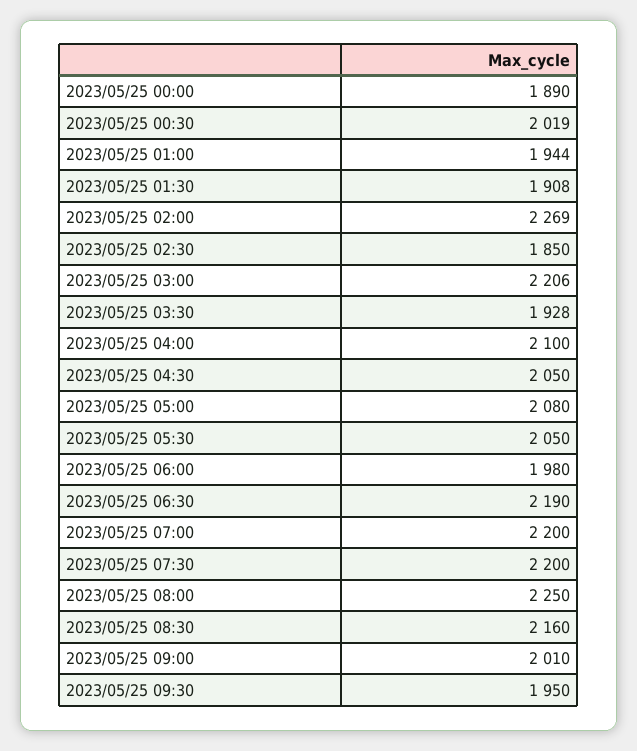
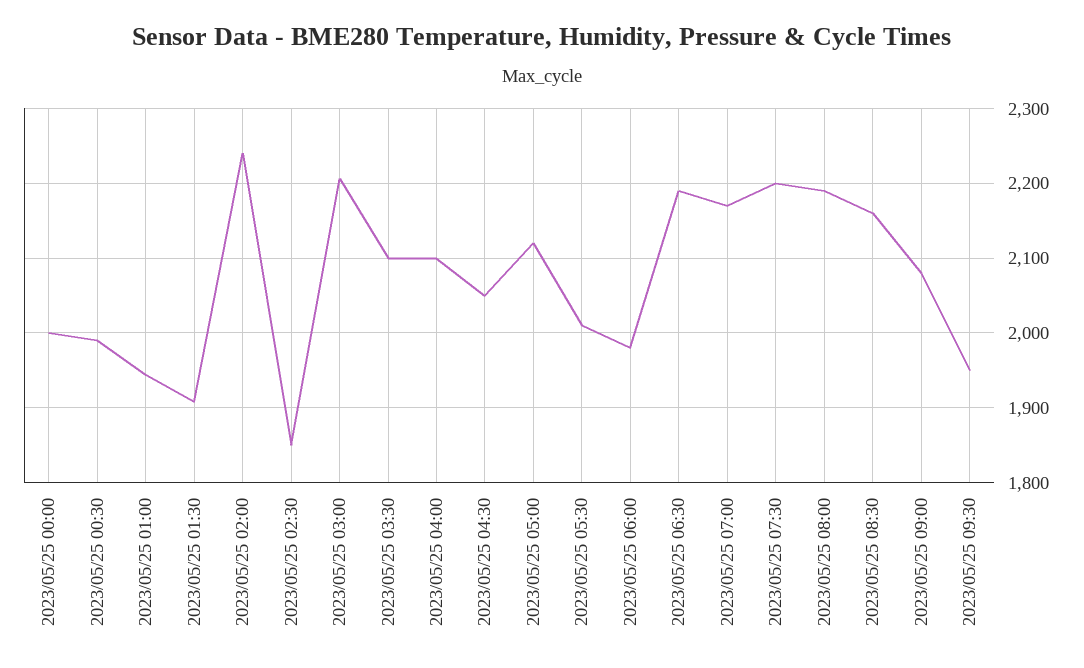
2023/05/25 00:00: 1890 -> 2000
2023/05/25 00:30: 2019 -> 1990
2023/05/25 02:00: 2269 -> 2240
2023/05/25 03:30: 1928 -> 2100
2023/05/25 05:00: 2080 -> 2120
2023/05/25 05:30: 2050 -> 2010
2023/05/25 07:00: 2200 -> 2170
2023/05/25 08:00: 2250 -> 2190
2023/05/25 09:00: 2010 -> 2080

